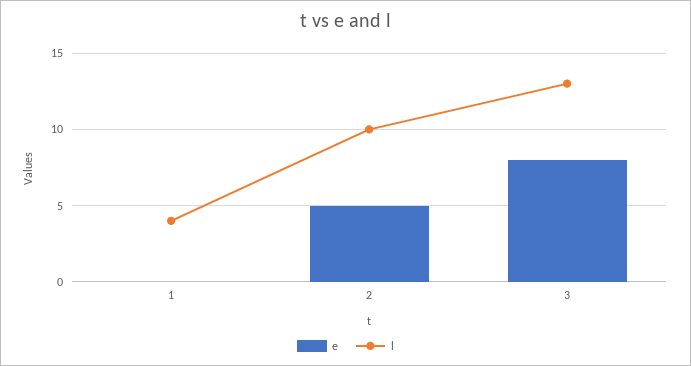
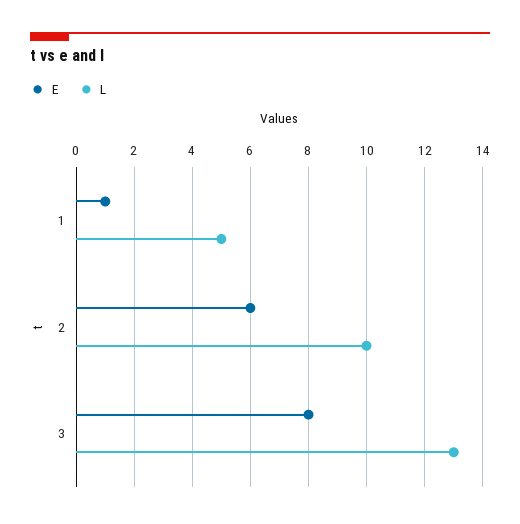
e, 1: 0 -> 1
l, 1: 4 -> 5
e, 2: 5 -> 6

